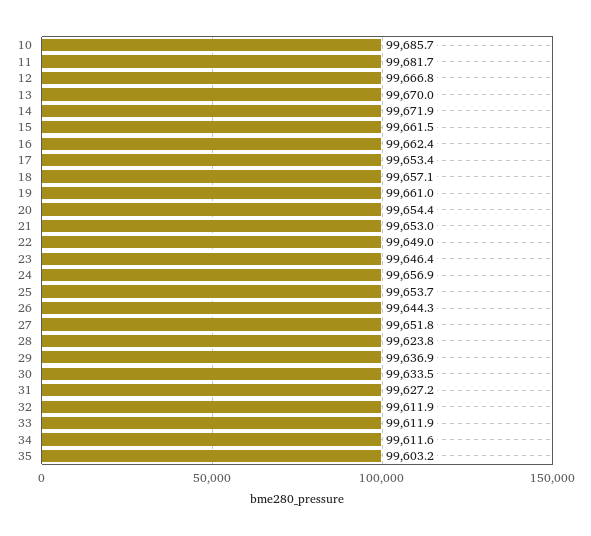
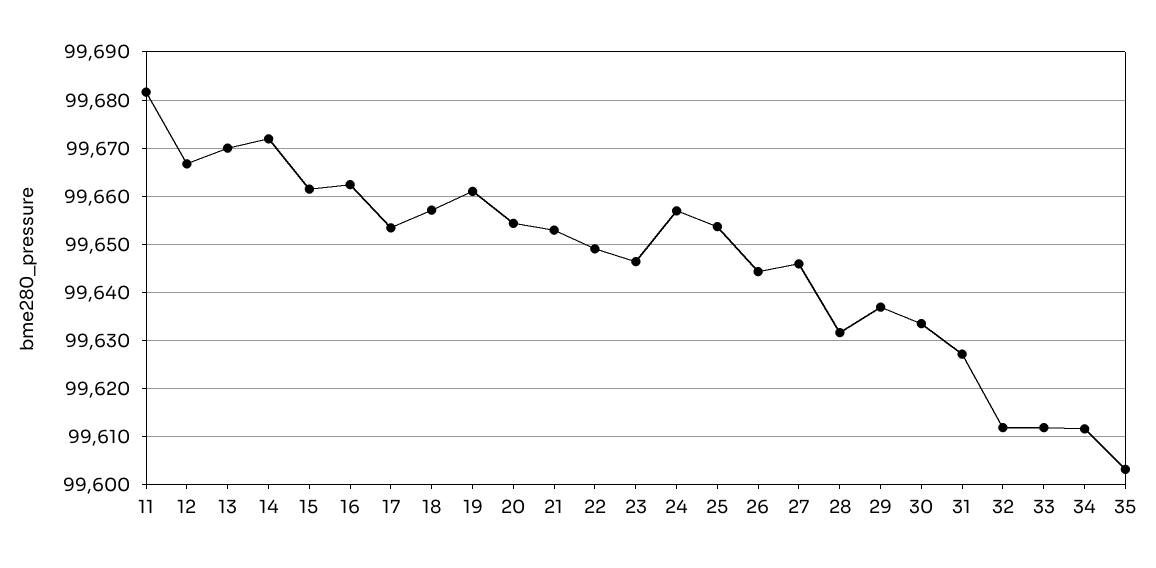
10: 99685.7 -> none
27: 99651.8 -> 99646
28: 99623.8 -> 99632

